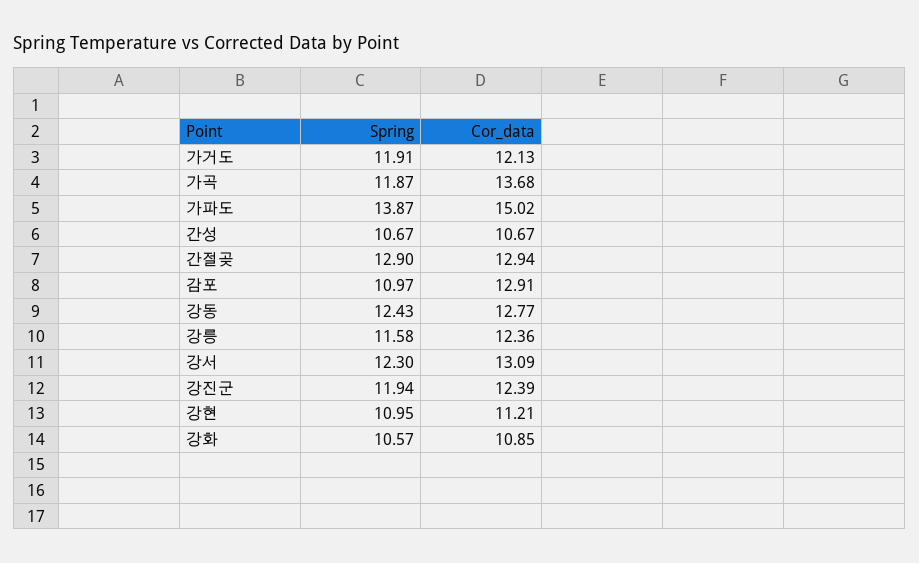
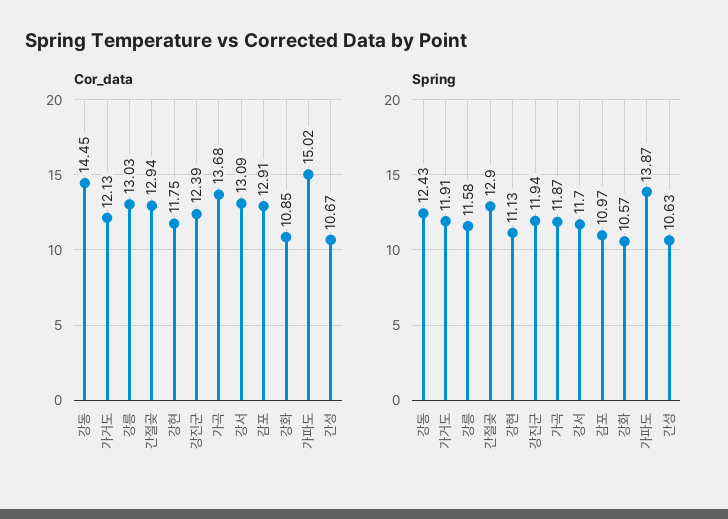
Spring, 간성: 10.67 -> 10.63
Cor_data, 강동: 12.77 -> 14.45
Cor_data, 강릉: 12.36 -> 13.03
Spring, 강서: 12.3 -> 11.7
Spring, 강현: 10.95 -> 11.13
Cor_data, 강현: 11.21 -> 11.75

